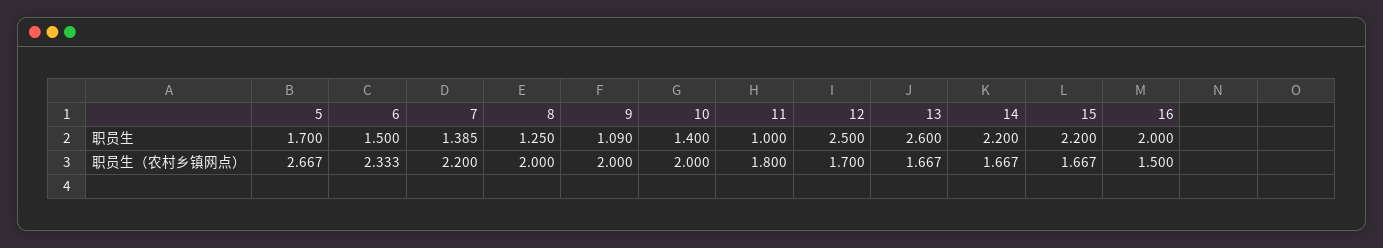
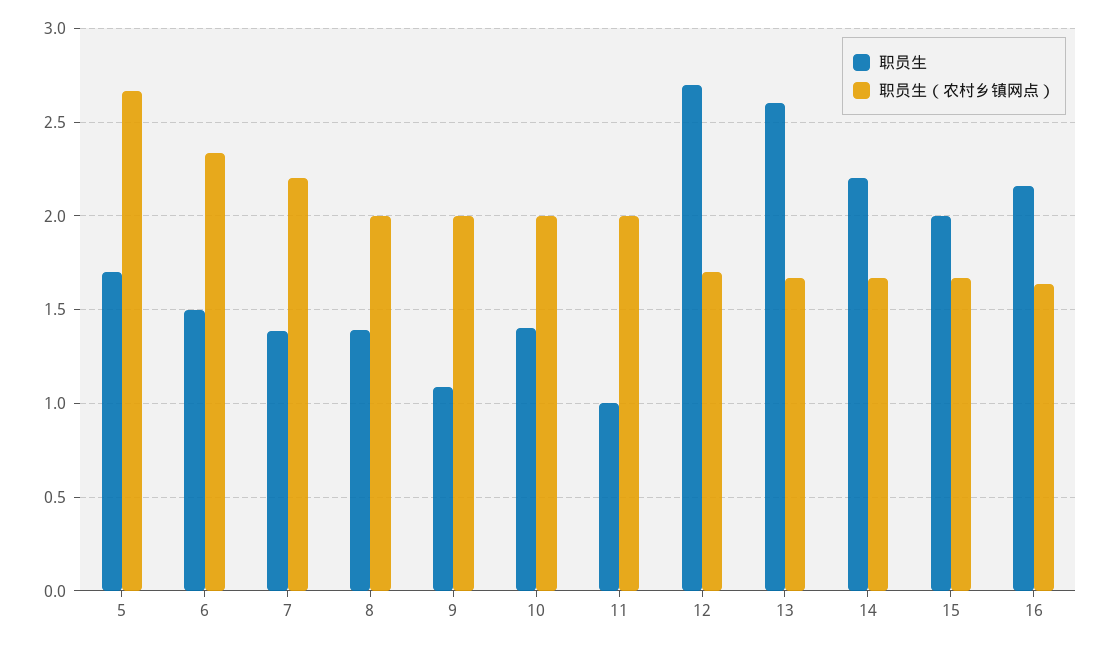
职员生, 8: 1.25 -> 1.4
职员生, 12: 2.5 -> 2.7
职员生, 15: 2.2 -> 2
职员生, 16: 2 -> 2.15
职员生（农村乡镇网点）, 11: 1.8 -> 2
职员生（农村乡镇网点）, 16: 1.5 -> 1.65

